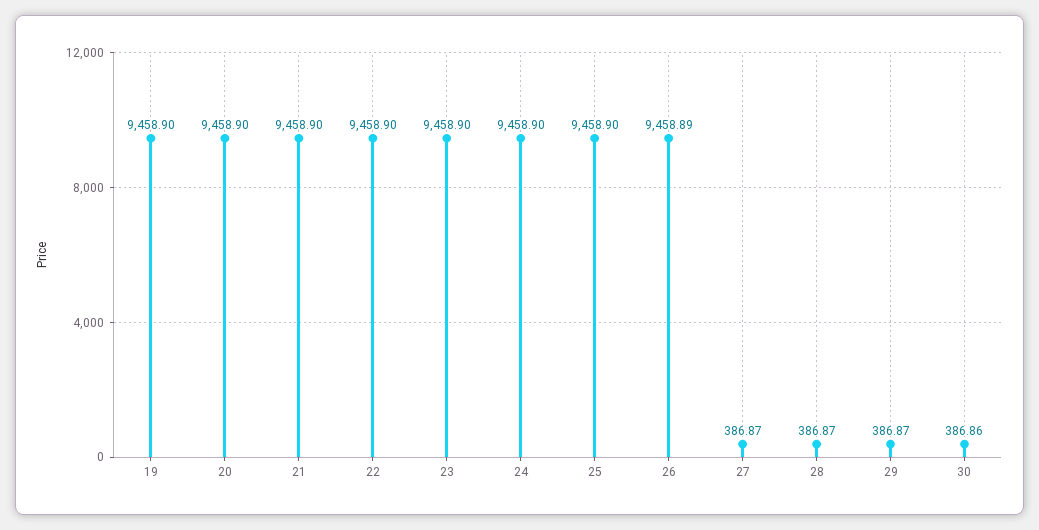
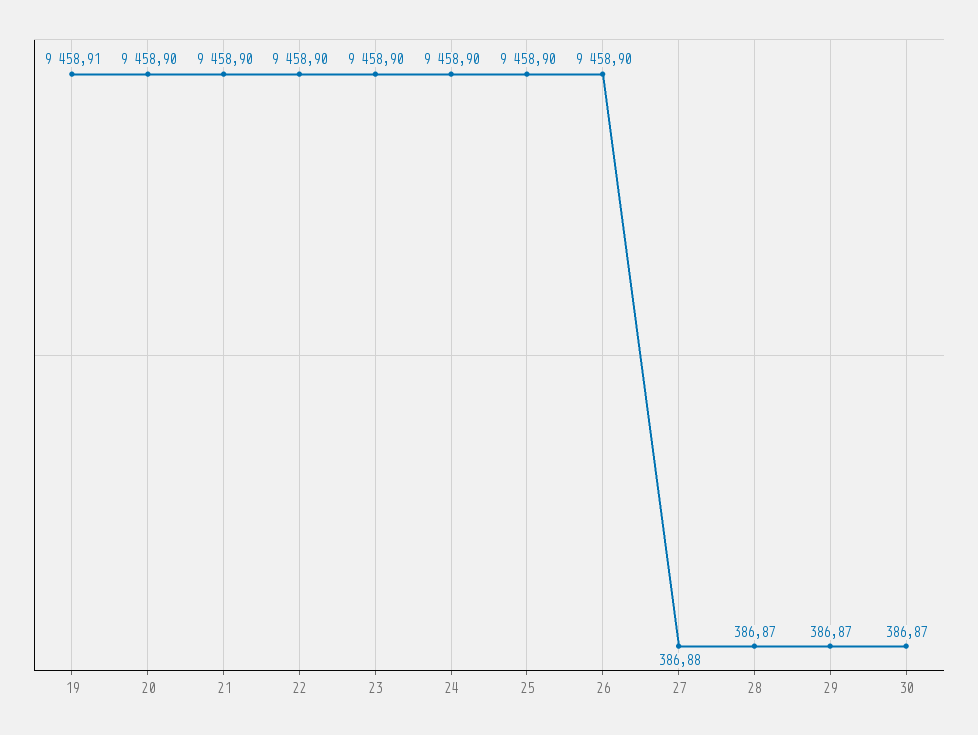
19: 9458.9 -> 9458.91
26: 9458.89 -> 9458.9
27: 386.87 -> 386.88
30: 386.86 -> 386.87

